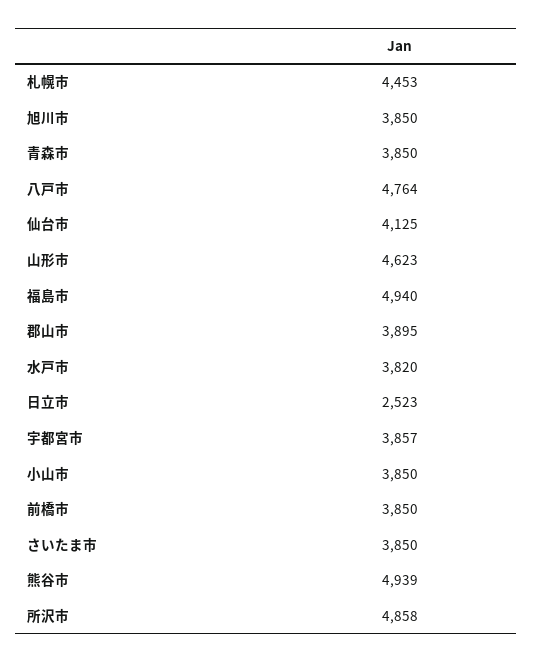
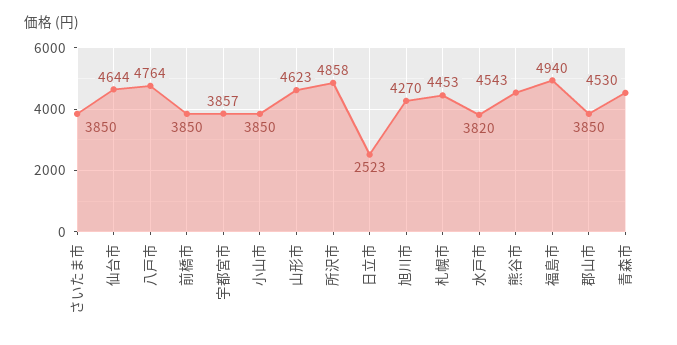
旭川市: 3850 -> 4270
青森市: 3850 -> 4530
仙台市: 4125 -> 4644
郡山市: 3895 -> 3850
熊谷市: 4939 -> 4543

